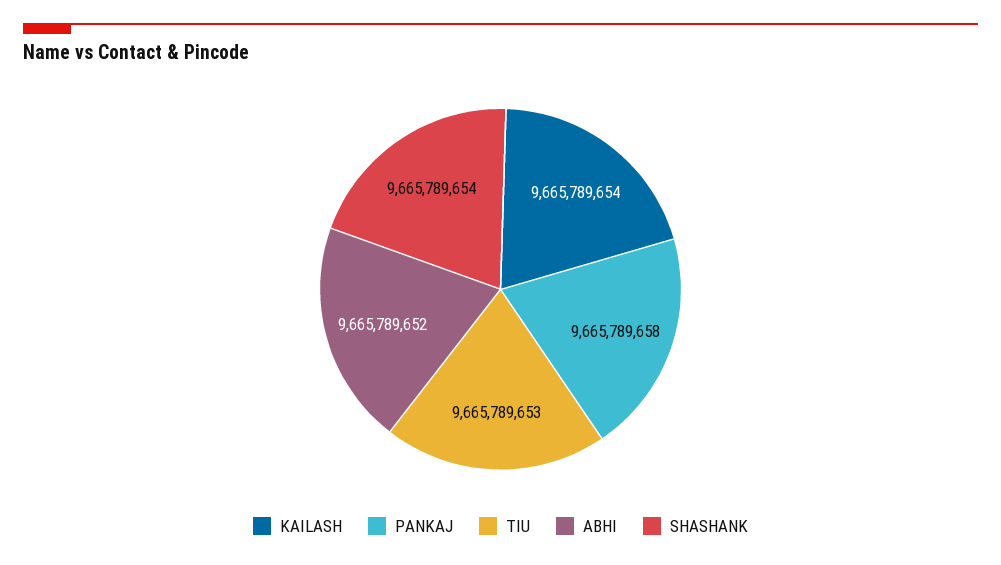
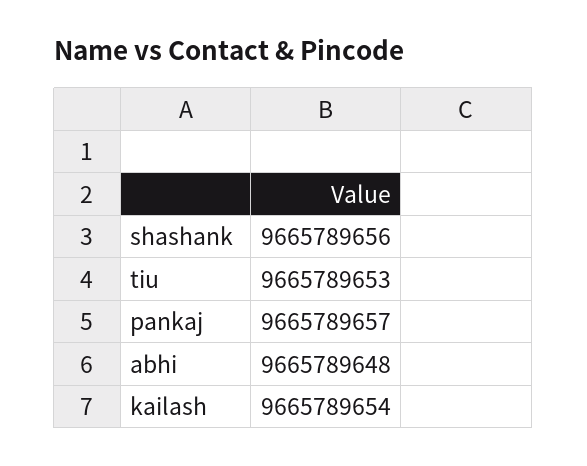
PANKAJ: 9665789658 -> 9665789657
ABHI: 9665789652 -> 9665789648
SHASHANK: 9665789654 -> 9665789656

